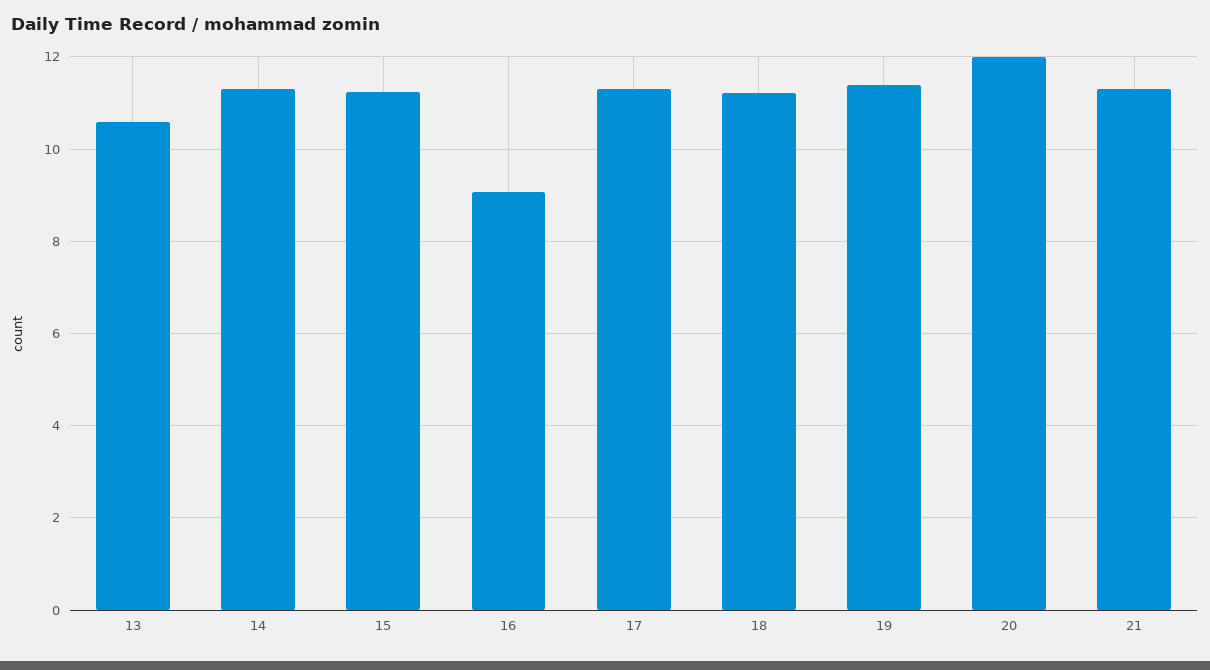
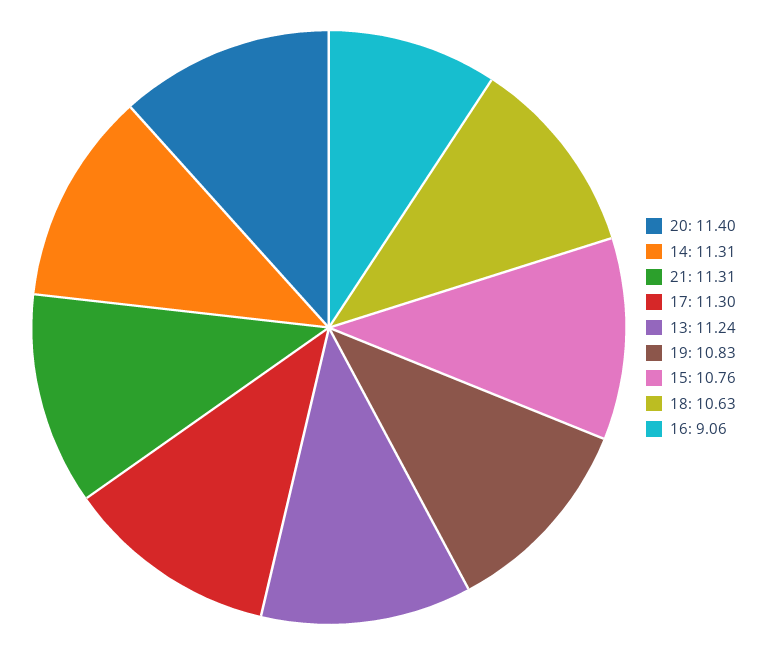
13: 10.6 -> 11.24
15: 11.2 -> 10.76
18: 11.2 -> 10.63
19: 11.4 -> 10.83
20: 12 -> 11.4

